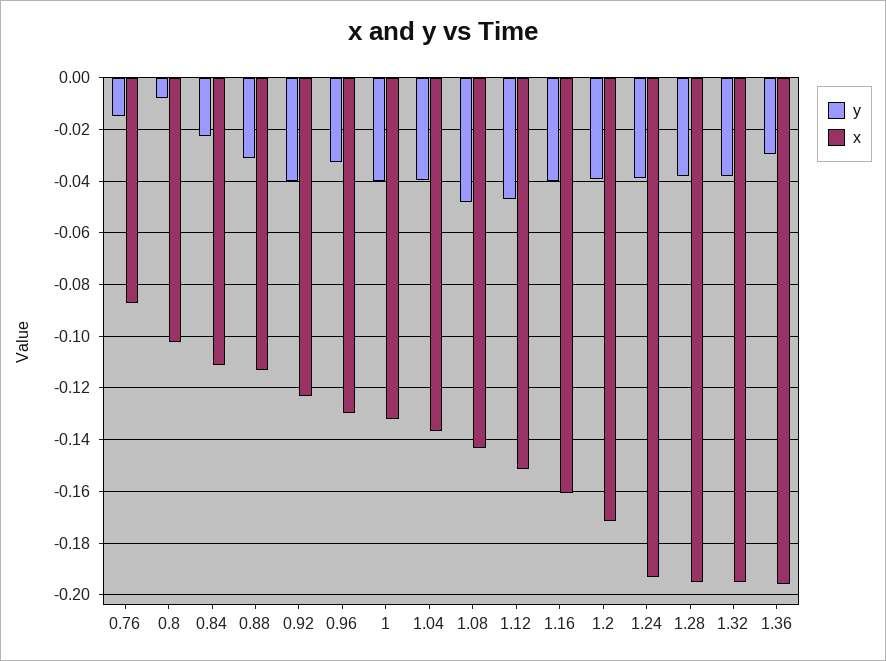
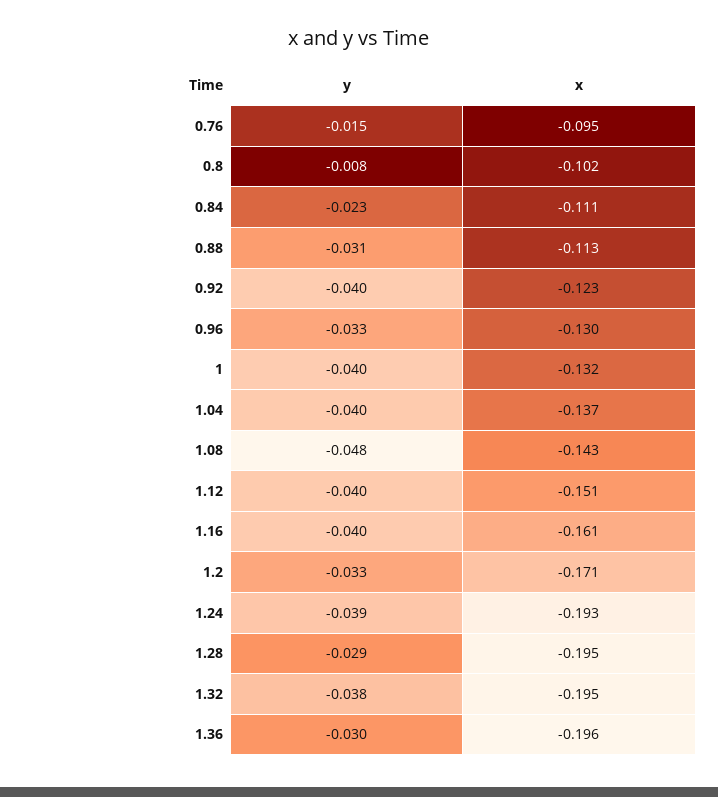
x, 0.76: -0.0875 -> -0.095
y, 1.12: -0.0475 -> -0.04
y, 1.2: -0.04 -> -0.033
y, 1.28: -0.0375 -> -0.029

